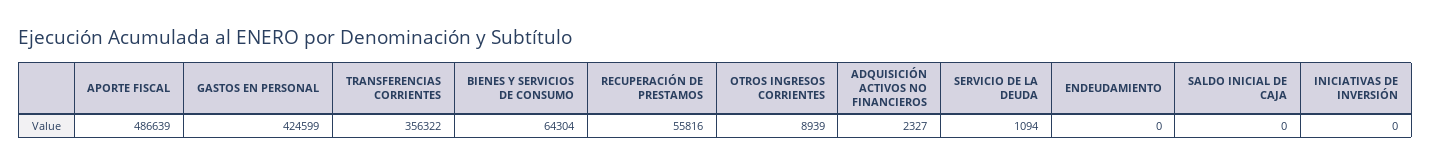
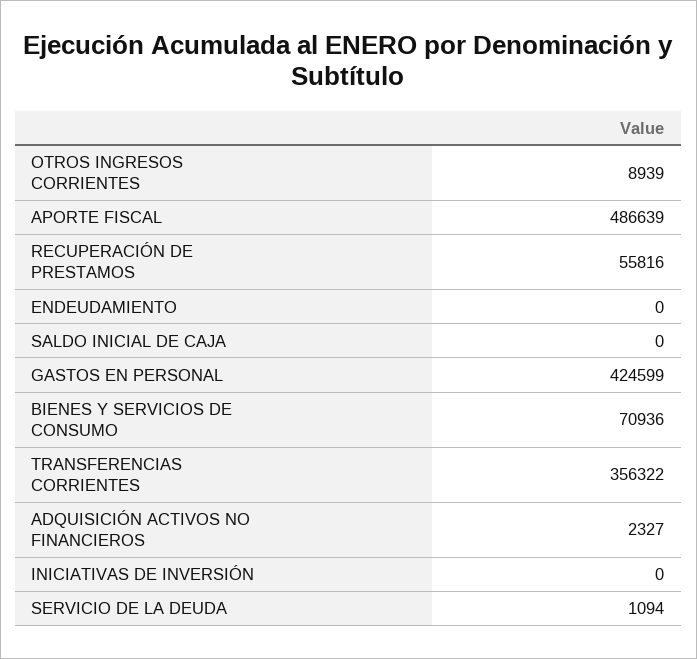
BIENES Y SERVICIOS DE CONSUMO: 64304 -> 70936

